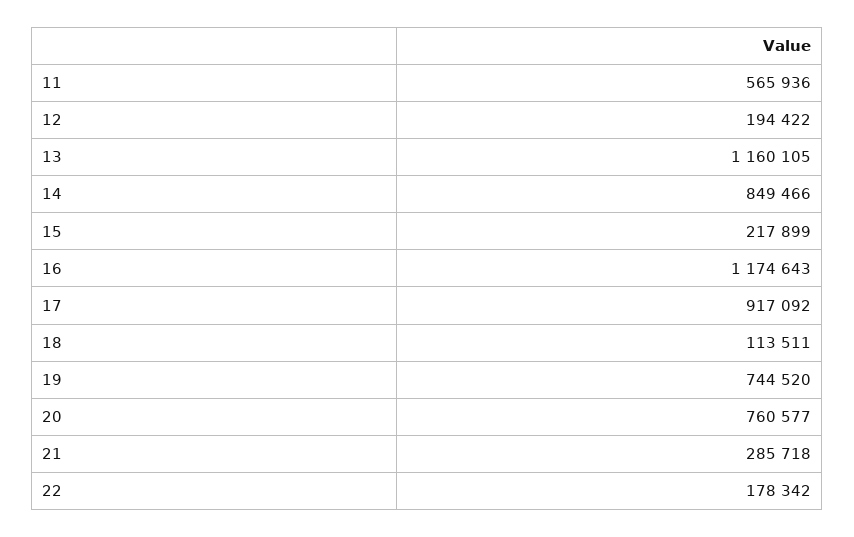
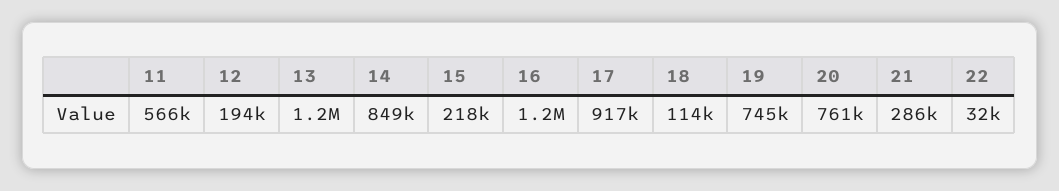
22: 178342 -> 32000

